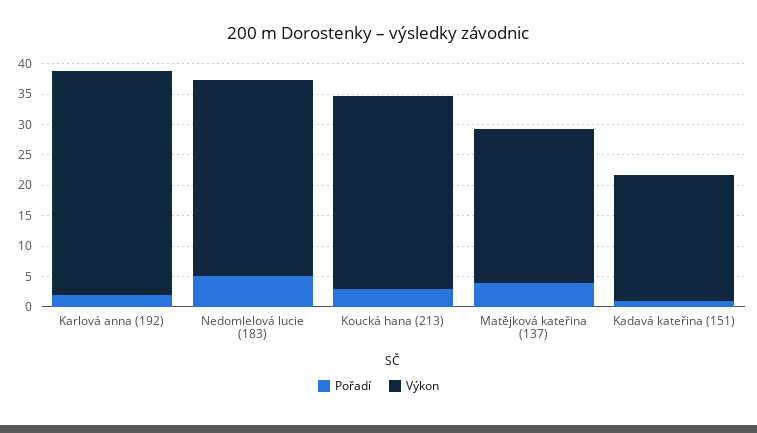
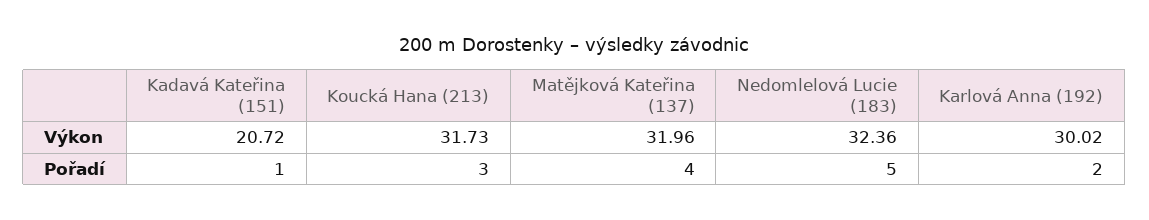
Výkon, Karlová anna (192): 37.5 -> 30.02
Výkon, Matějková kateřina (137): 25 -> 31.96

